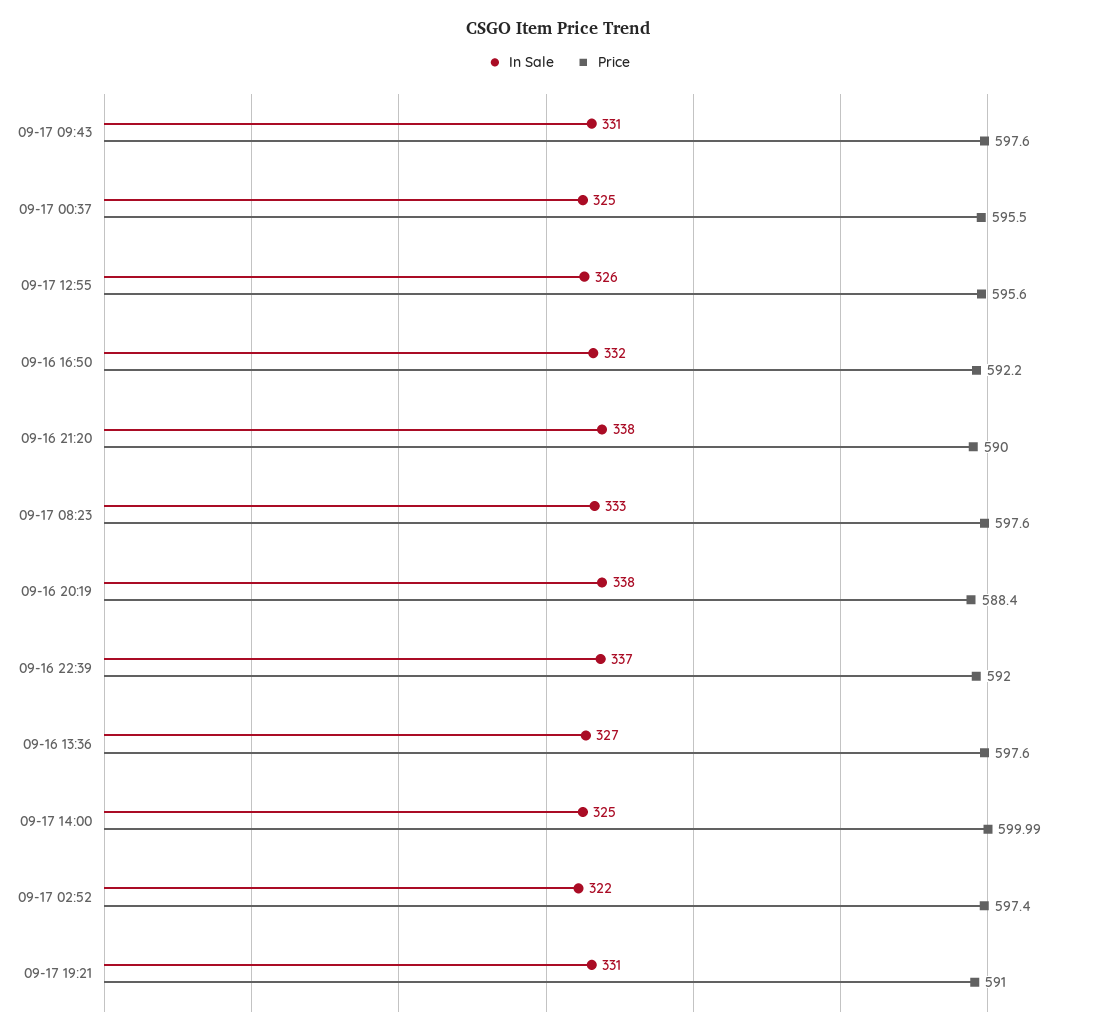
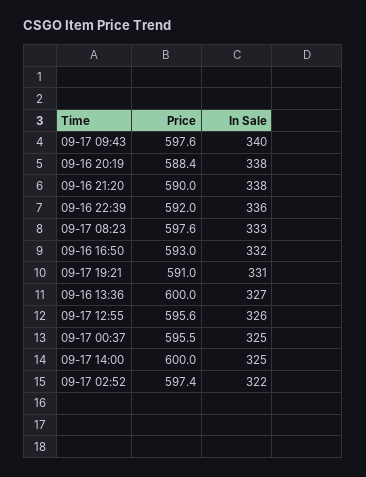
In Sale, 09-17 09:43: 331 -> 340
Price, 09-16 16:50: 592.2 -> 593
In Sale, 09-16 22:39: 337 -> 336
Price, 09-16 13:36: 597.6 -> 600

